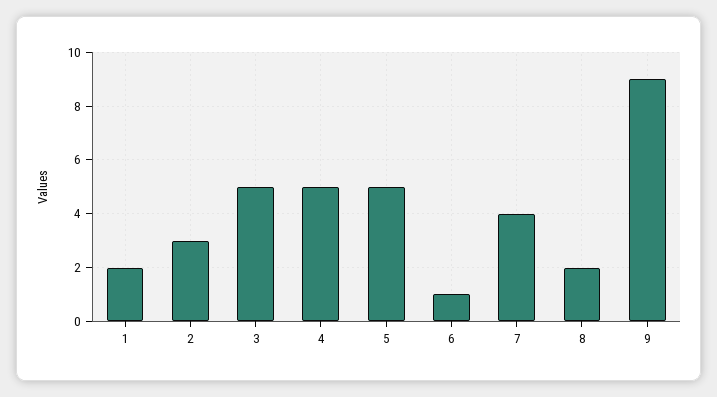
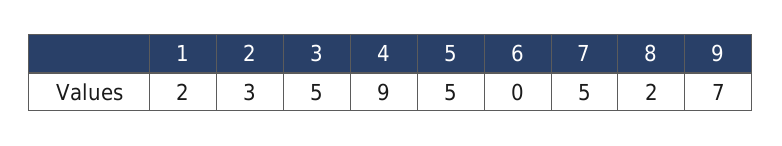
4: 5 -> 9
6: 1 -> 0
7: 4 -> 5
9: 9 -> 7

